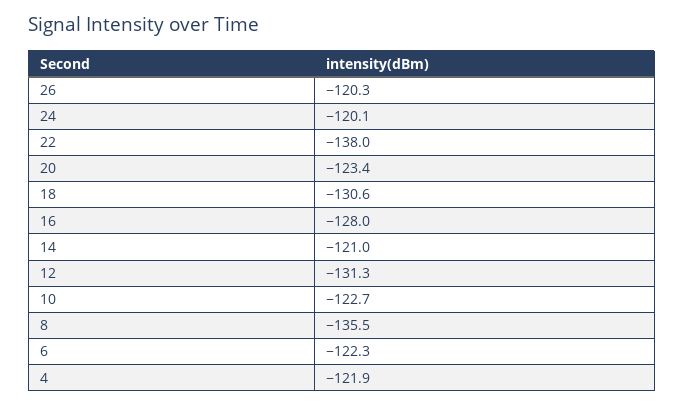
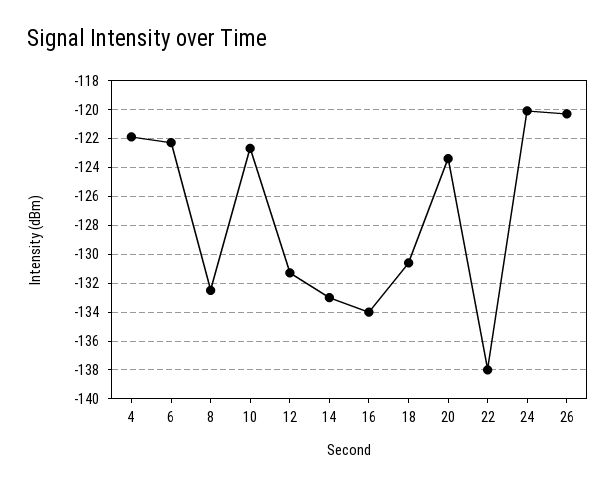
16: -128 -> -134
14: -121 -> -133
8: -135.5 -> -132.5

